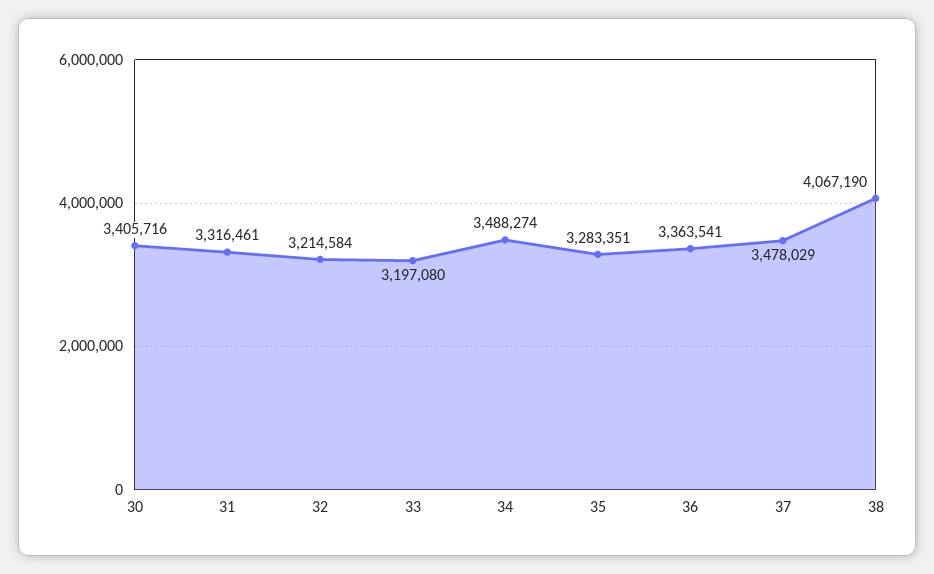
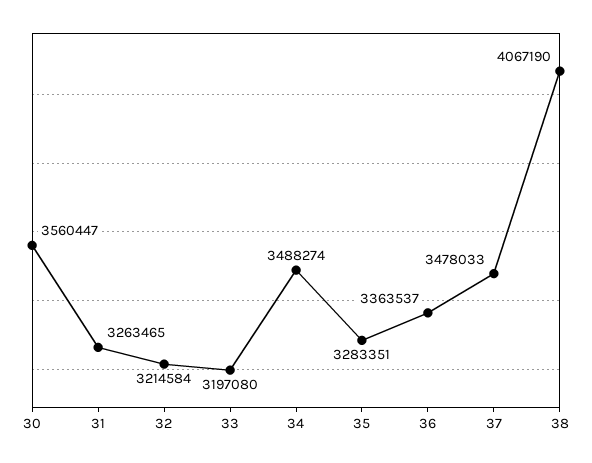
30: 3405716 -> 3560447
31: 3316461 -> 3263465
36: 3363541 -> 3363537
37: 3478029 -> 3478033

